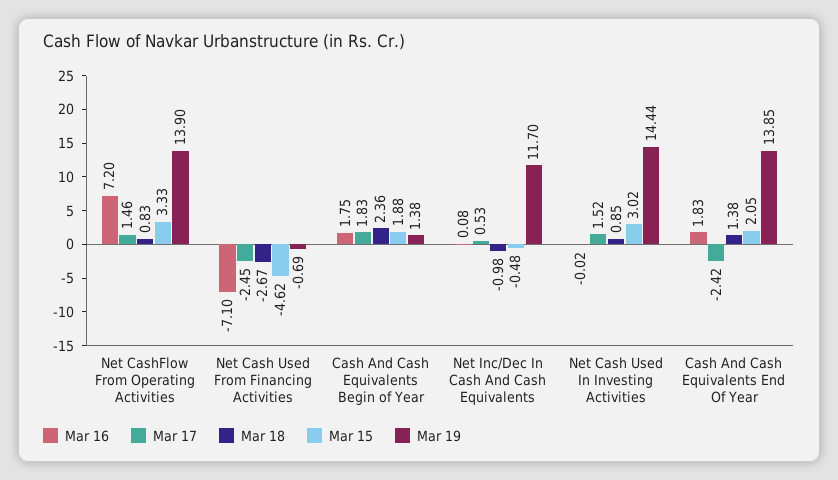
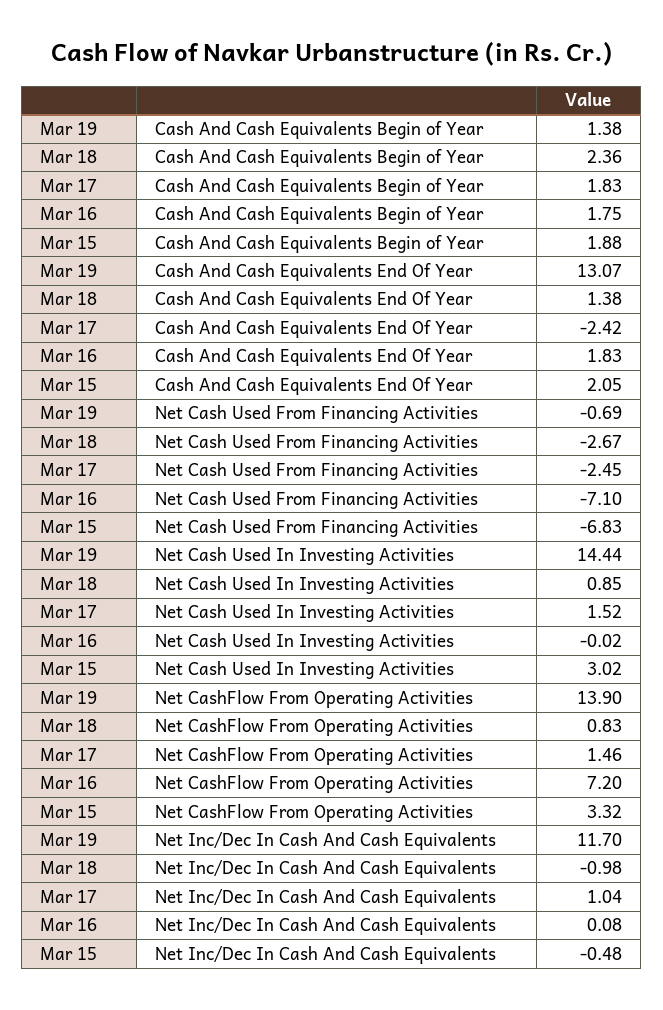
Mar 15, Net CashFlow From Operating Activities: 3.33 -> 3.32
Mar 15, Net Cash Used From Financing Activities: -4.62 -> -6.83
Mar 17, Net Inc/Dec In Cash And Cash Equivalents: 0.53 -> 1.04
Mar 19, Cash And Cash Equivalents End Of Year: 13.85 -> 13.07

